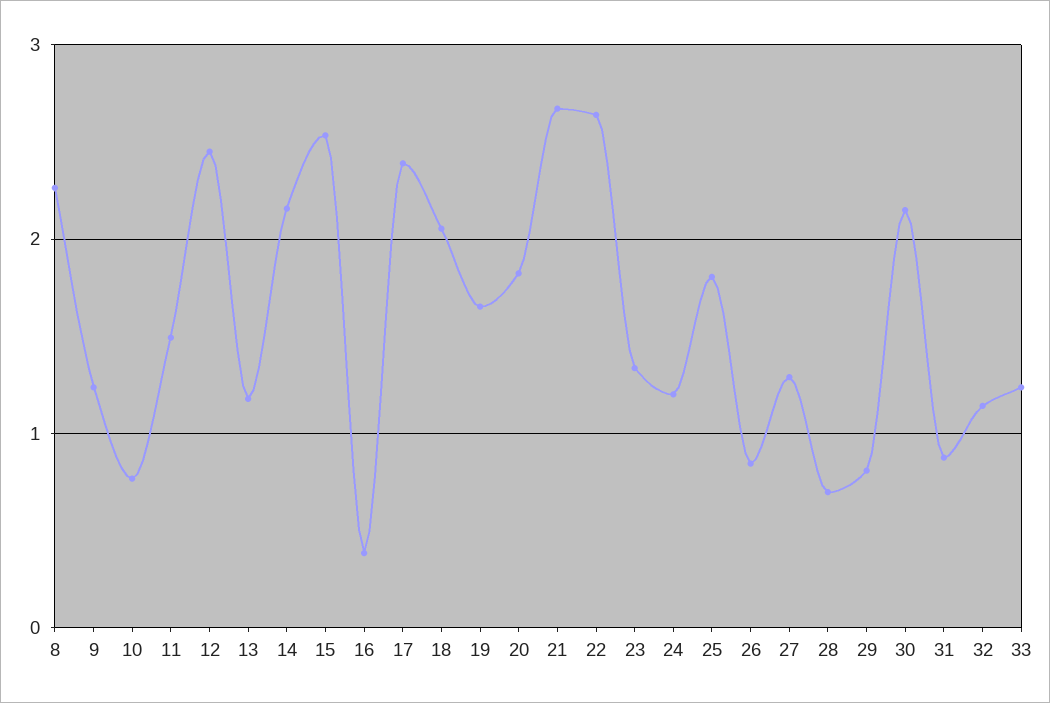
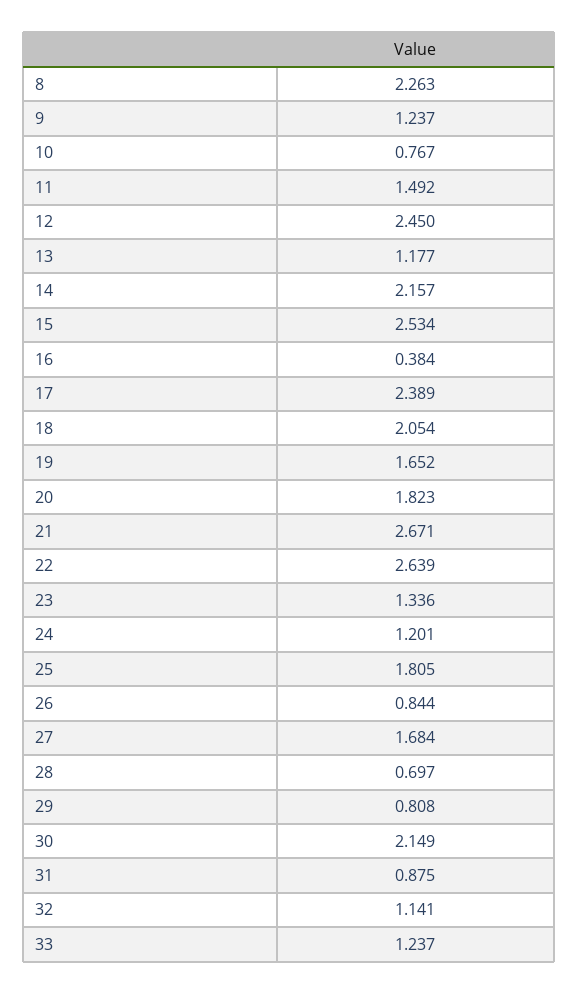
27: 1.3 -> 1.684

